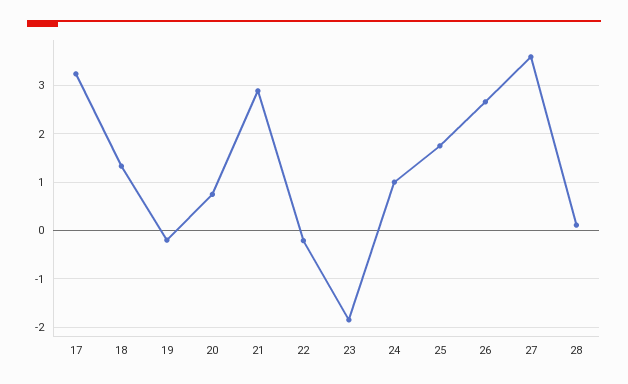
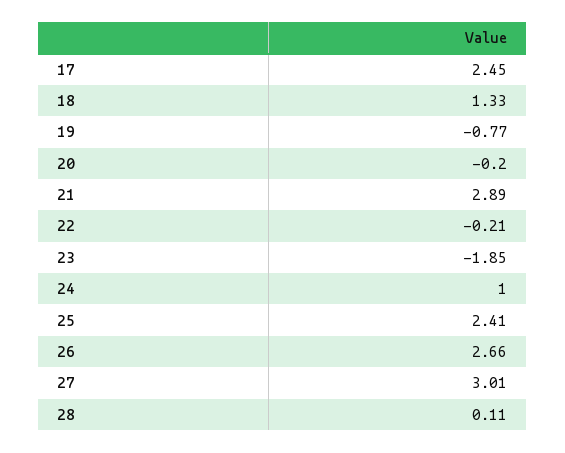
17: 3.2 -> 2.45
19: -0.2 -> -0.77
20: 0.8 -> -0.2
25: 1.8 -> 2.41
27: 3.6 -> 3.01

